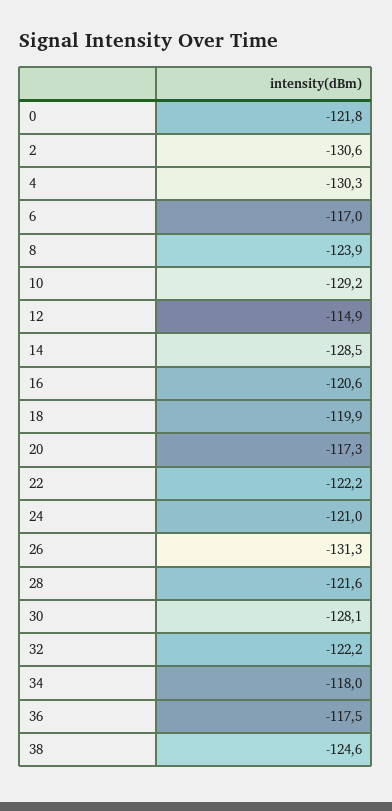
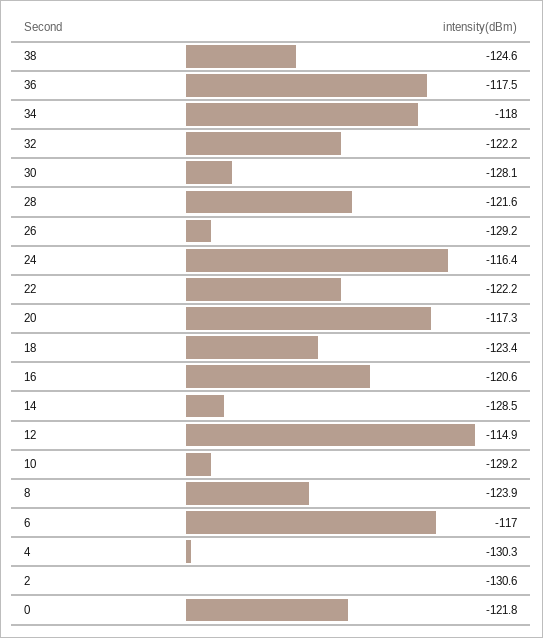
18: -119.9 -> -123.4
24: -121 -> -116.4
26: -131.3 -> -129.2

